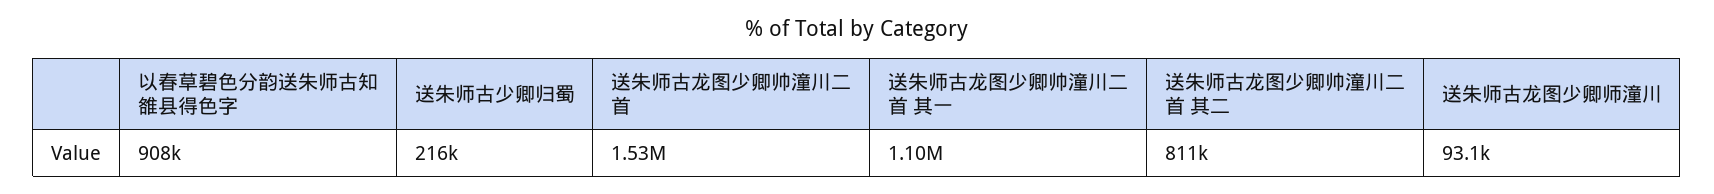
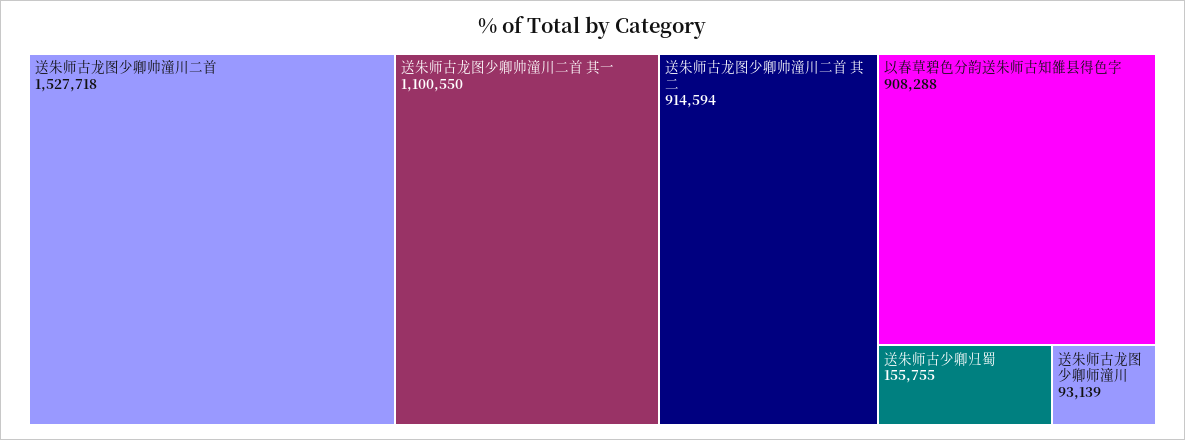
送朱师古少卿归蜀: 216000 -> 155755
送朱师古龙图少卿帅潼川二首 其二: 811000 -> 914594

